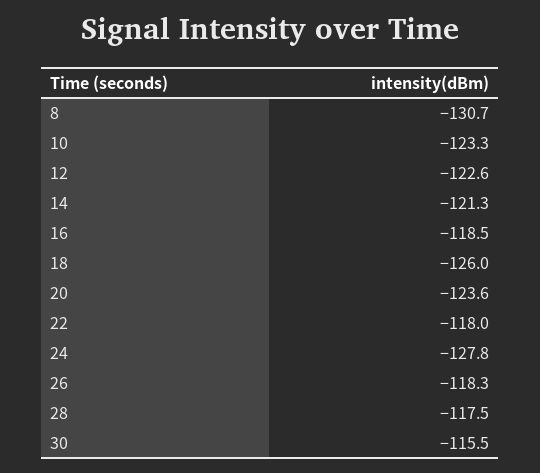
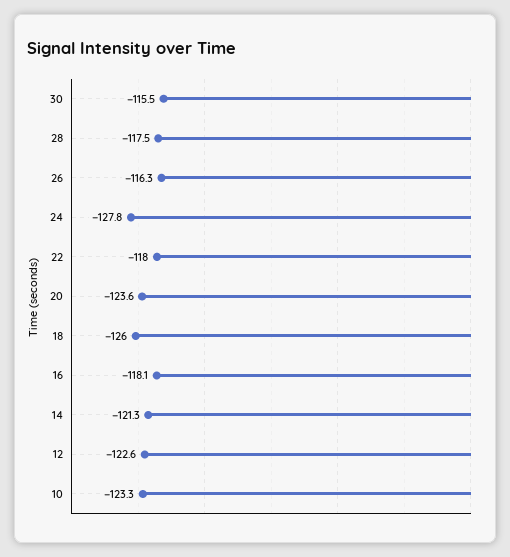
8: -130.7 -> none
16: -118.5 -> -118.1
26: -118.3 -> -116.3

